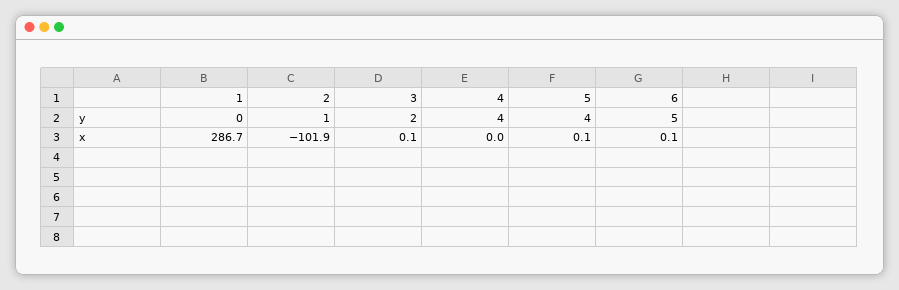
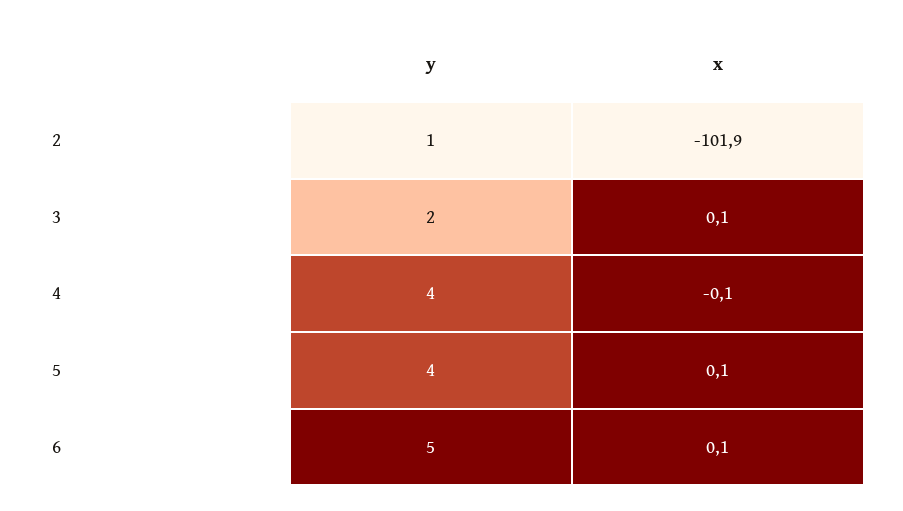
1, y: 0 -> none
1, x: 286.7 -> none
4, x: 0 -> -0.1

